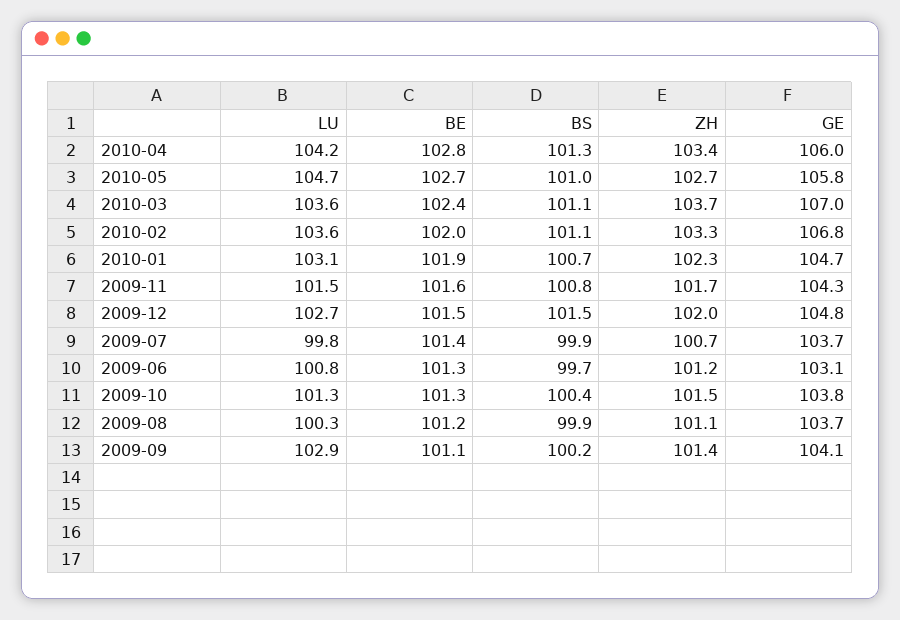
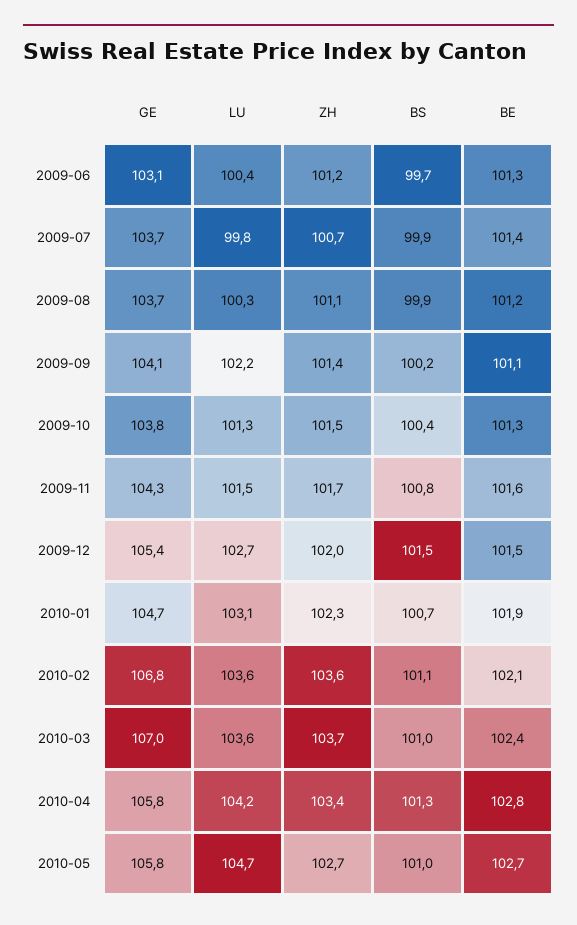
GE, 2010-04: 106 -> 105.8
BS, 2010-03: 101.1 -> 101
BE, 2010-02: 102 -> 102.1
ZH, 2010-02: 103.3 -> 103.6
GE, 2009-12: 104.8 -> 105.4
LU, 2009-06: 100.8 -> 100.4
LU, 2009-09: 102.9 -> 102.2

